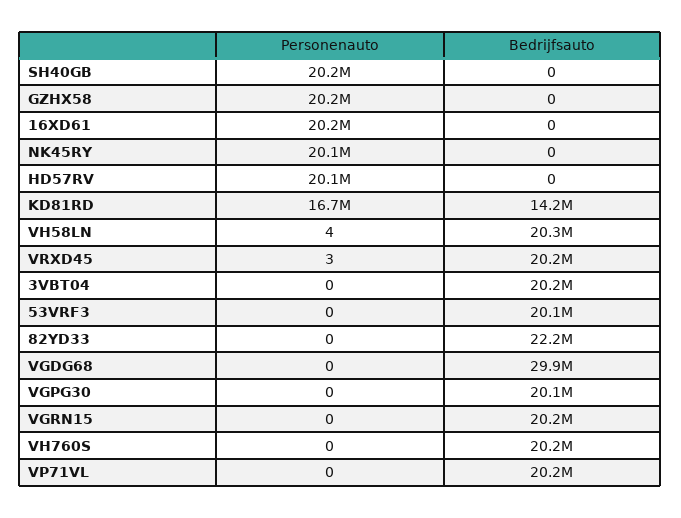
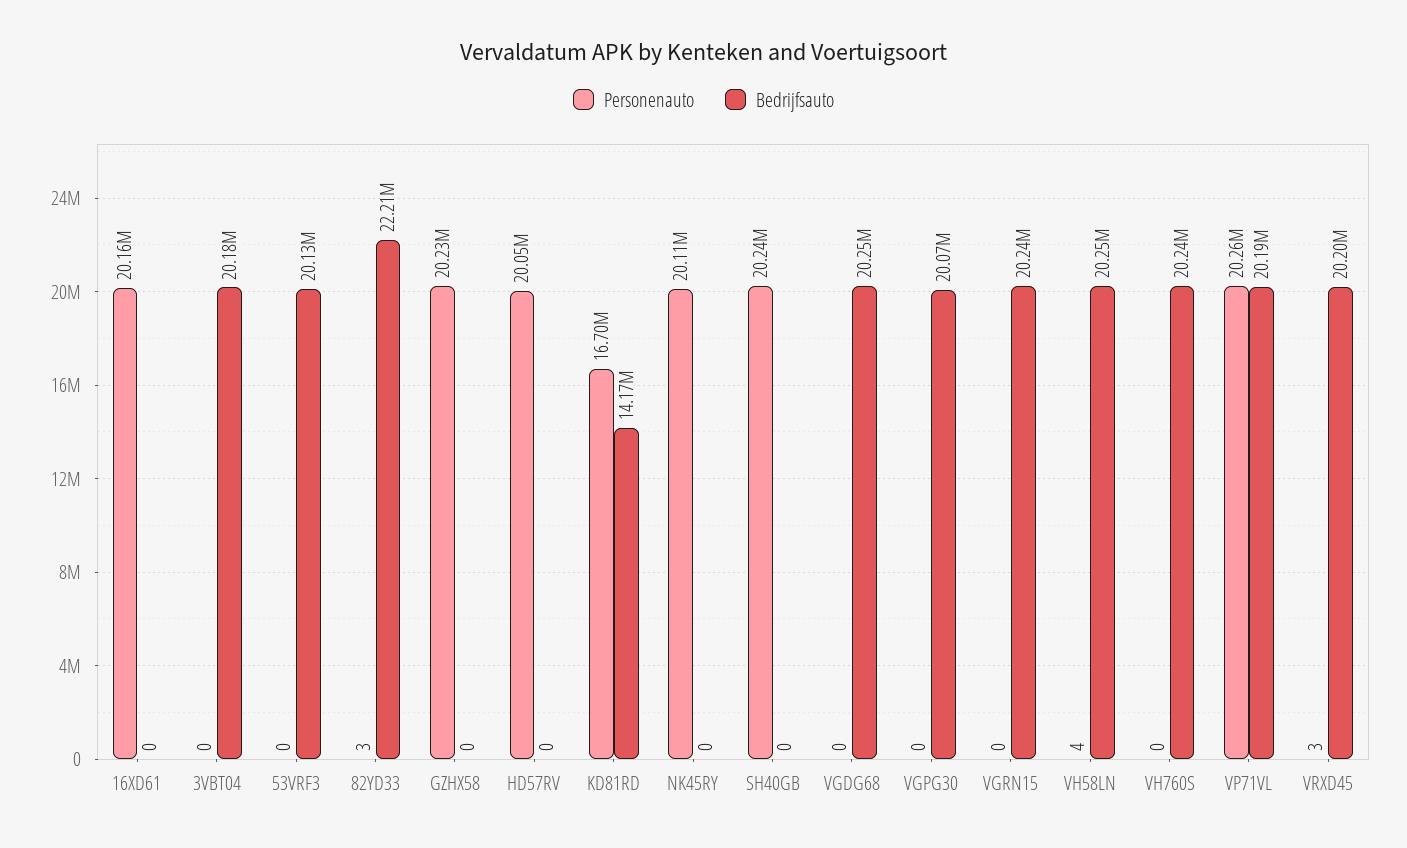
Personenauto, 82YD33: 0 -> 3
Bedrijfsauto, VGDG68: 29900000 -> 20250000
Personenauto, VP71VL: 0 -> 20260000

